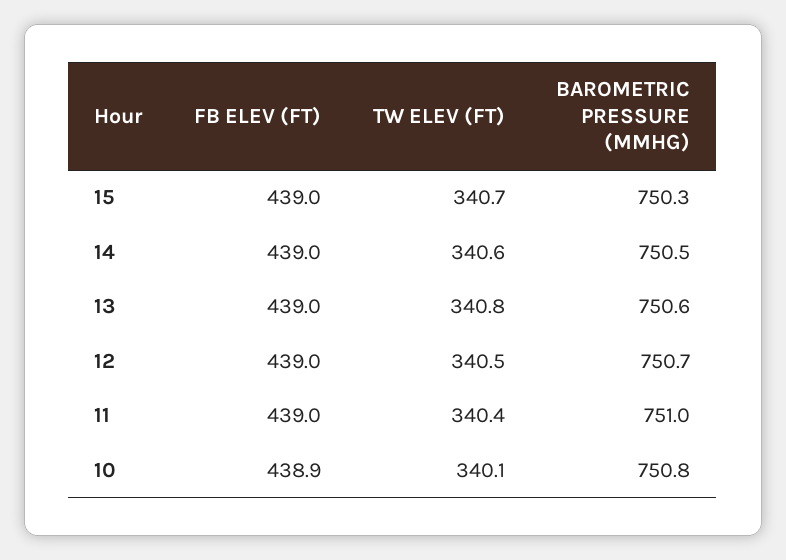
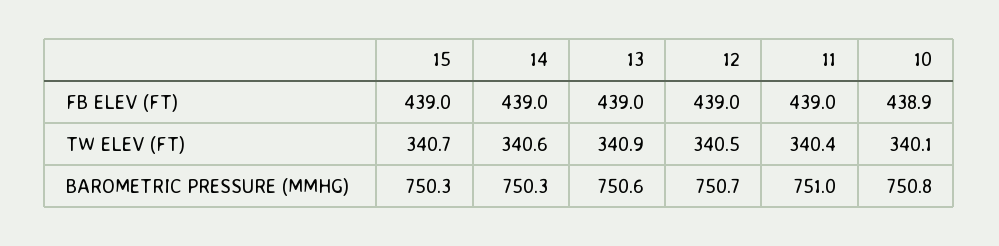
BAROMETRIC PRESSURE (MMHG), 14: 750.5 -> 750.3
TW ELEV (FT), 13: 340.8 -> 340.9

